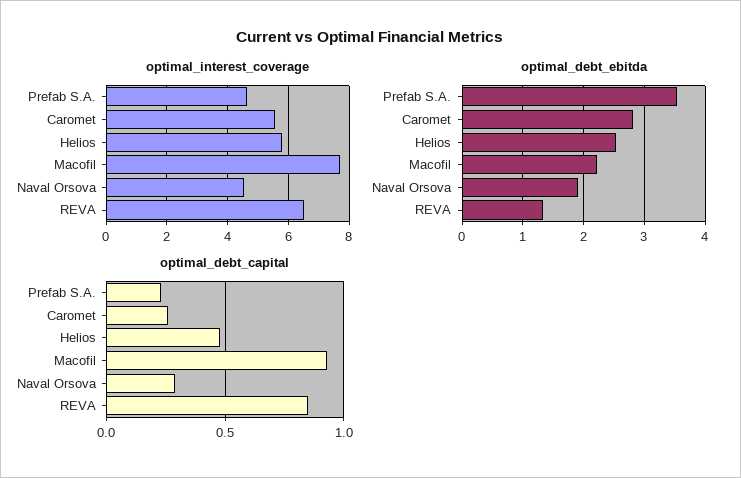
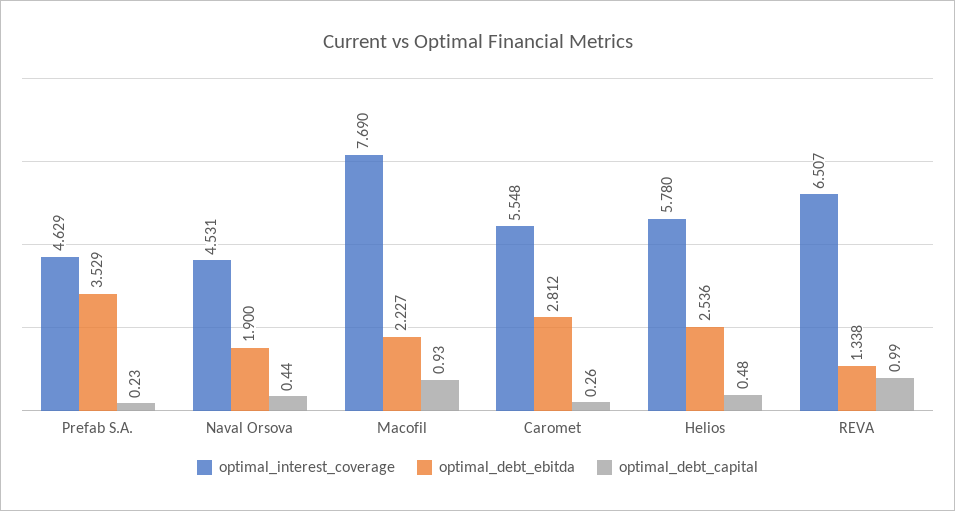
optimal_debt_capital, Naval Orsova: 0.3 -> 0.44
optimal_debt_capital, REVA: 0.85 -> 0.99

